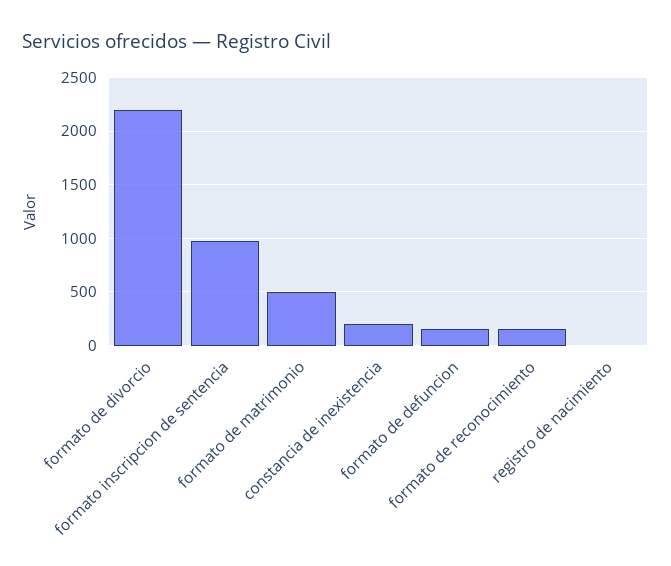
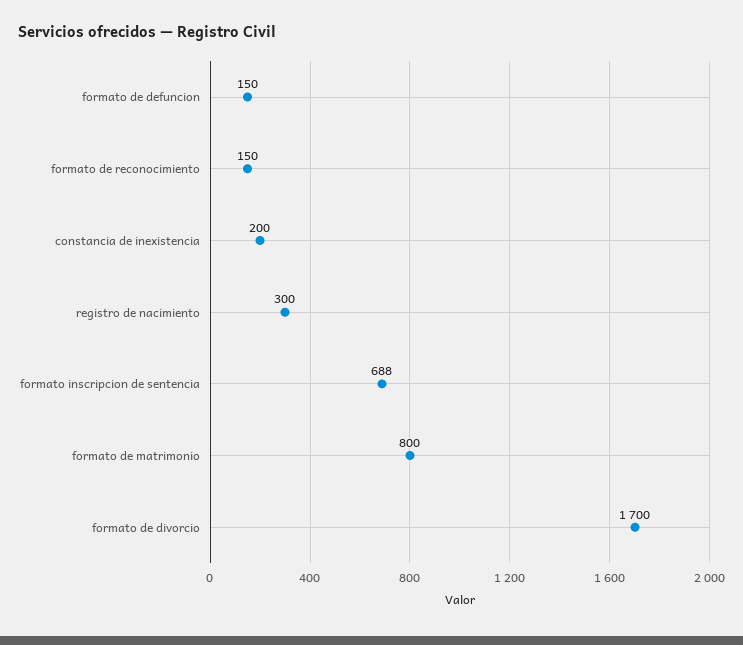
formato de divorcio: 2200 -> 1700
formato inscripcion de sentencia: 1000 -> 688
formato de matrimonio: 500 -> 800
registro de nacimiento: 0 -> 300

